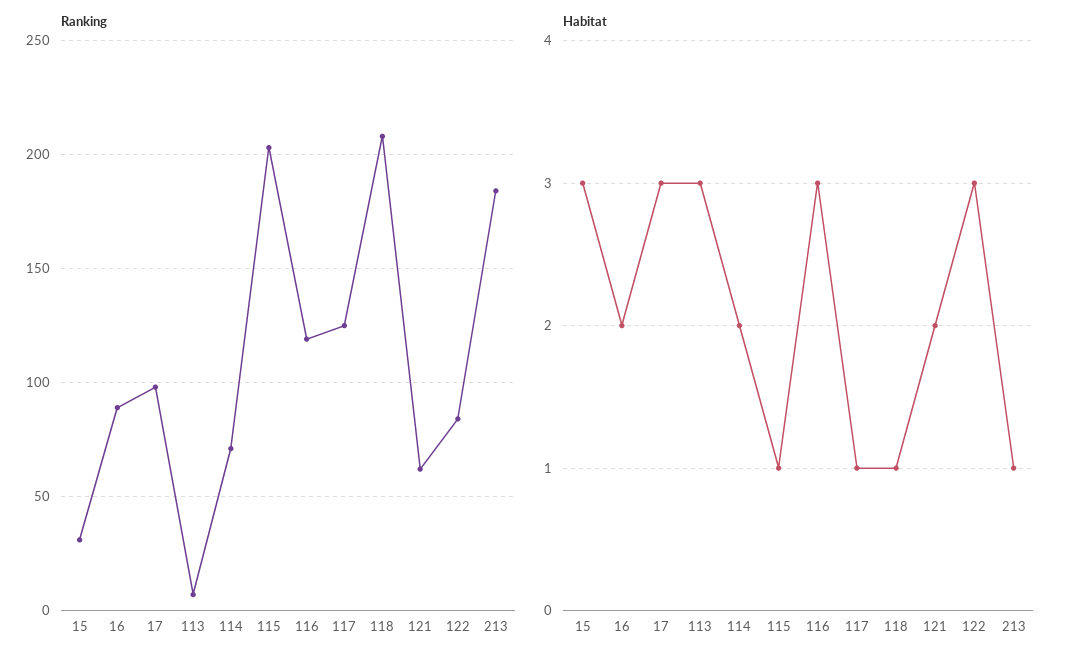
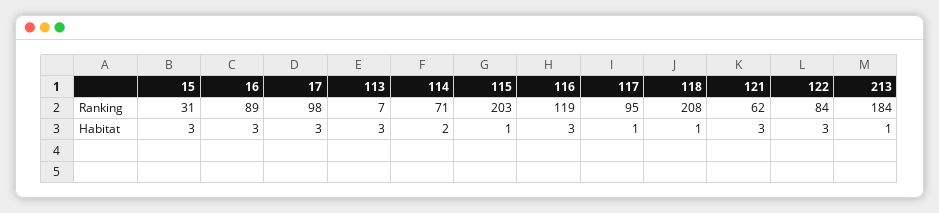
Ranking, 117: 125 -> 95
Habitat, 16: 2 -> 3
Habitat, 121: 2 -> 3

